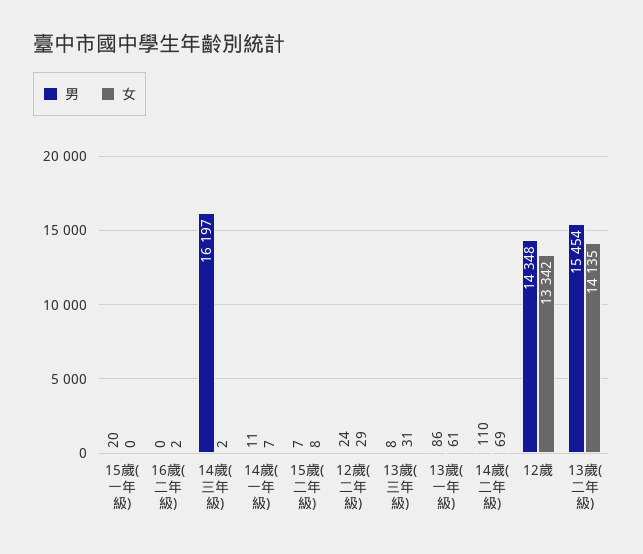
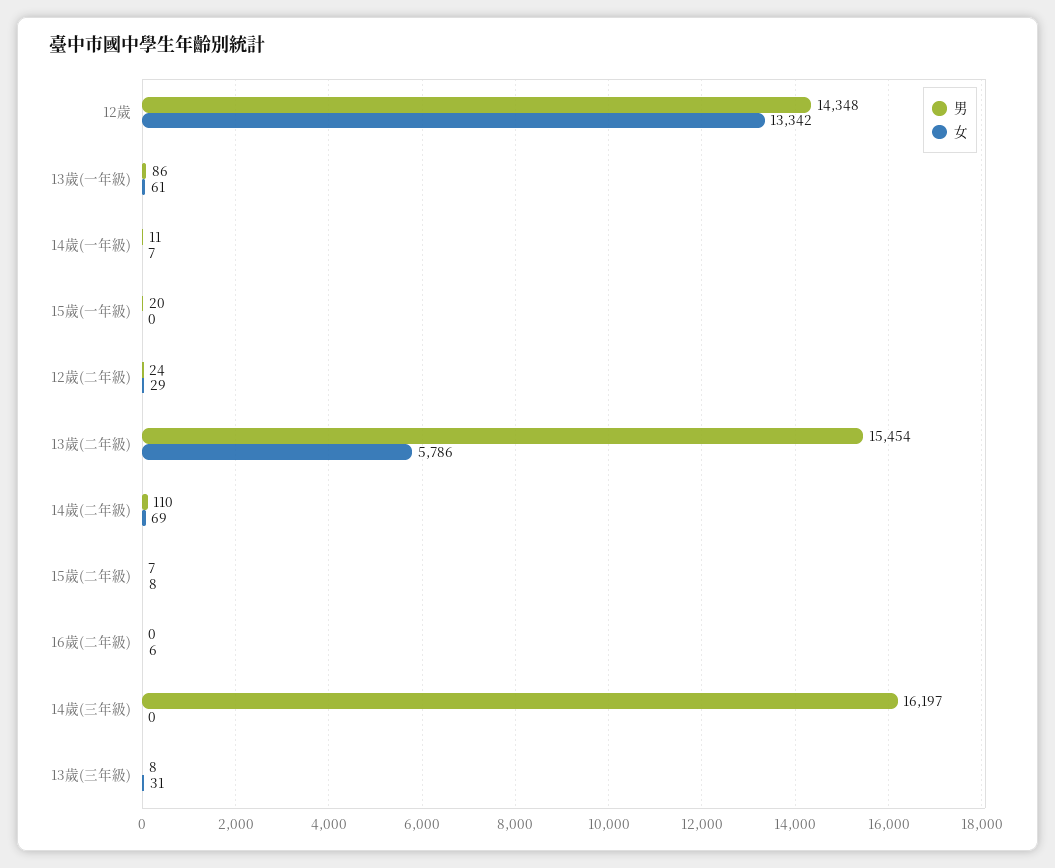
女, 16歲(二年級): 2 -> 6
女, 14歲(三年級): 2 -> 0
女, 13歲(二年級): 14135 -> 5786

